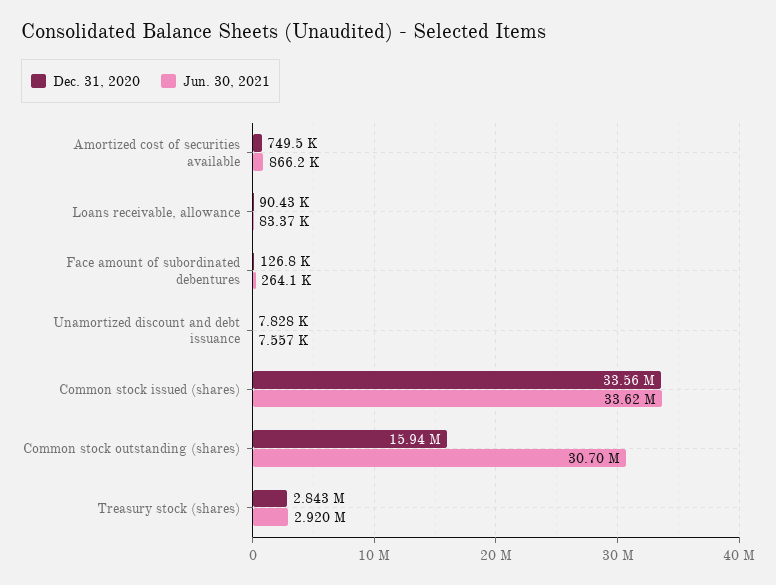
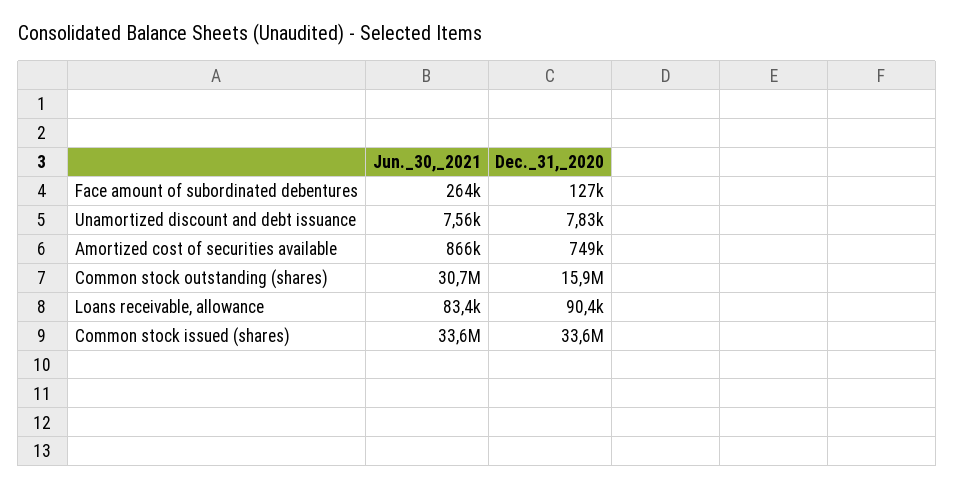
Dec. 31, 2020, Treasury stock (shares): 2843000 -> none
Jun. 30, 2021, Treasury stock (shares): 2920000 -> none

